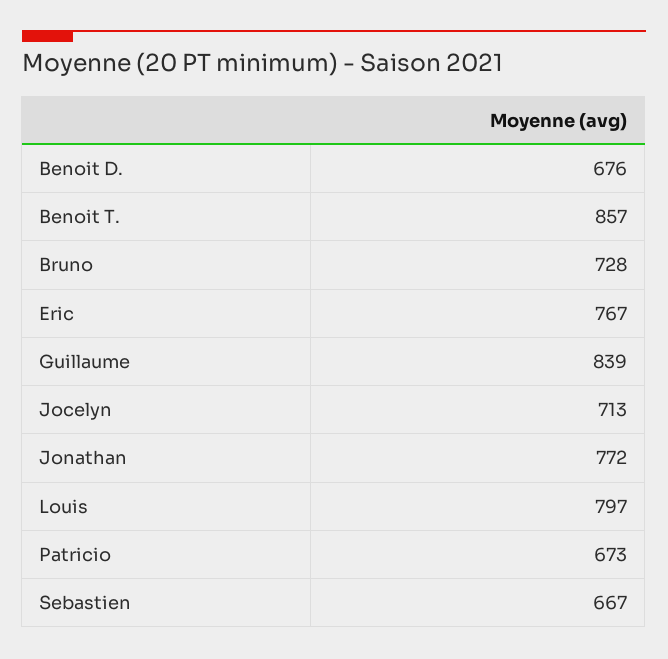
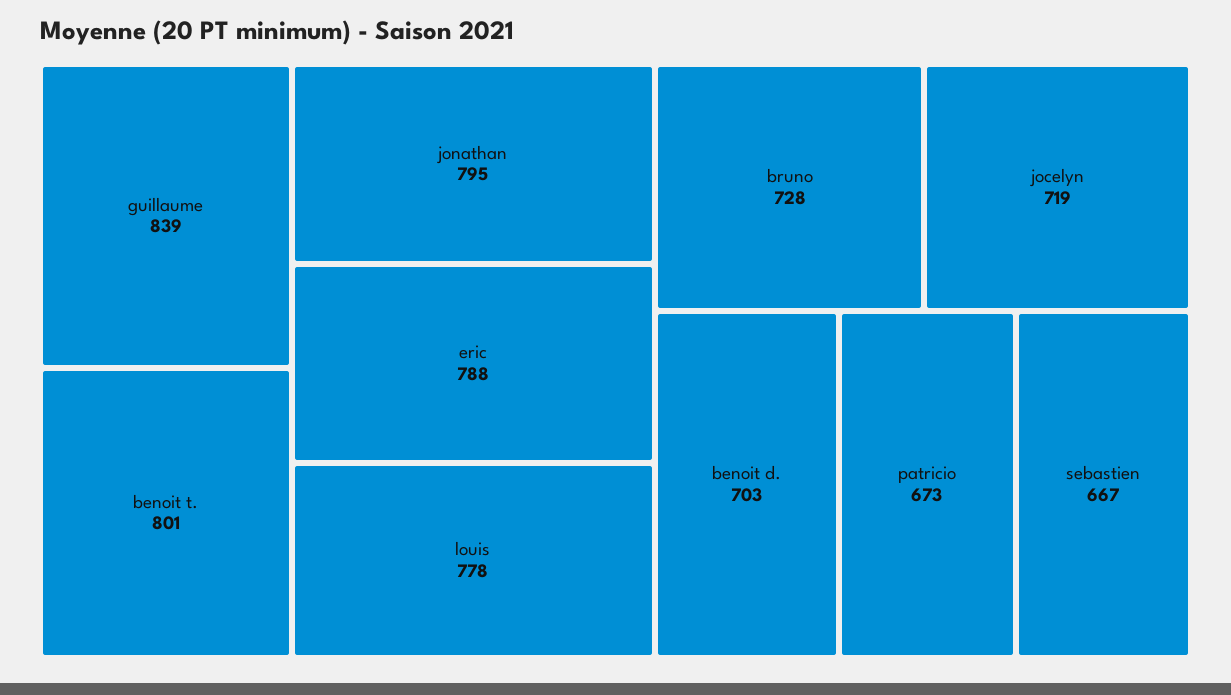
Benoit D.: 676 -> 703
Benoit T.: 857 -> 801
Eric: 767 -> 788
Jocelyn: 713 -> 719
Jonathan: 772 -> 795
Louis: 797 -> 778

